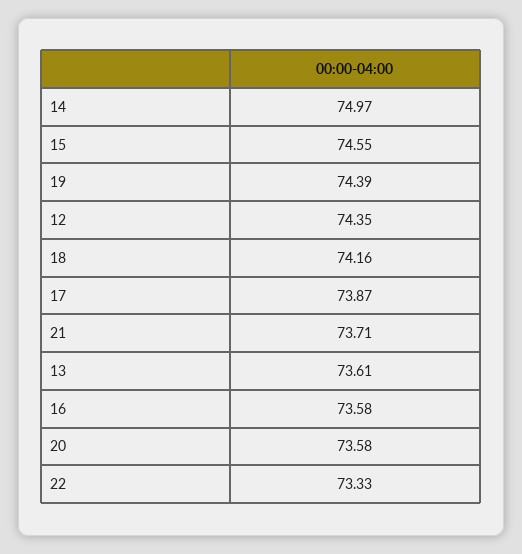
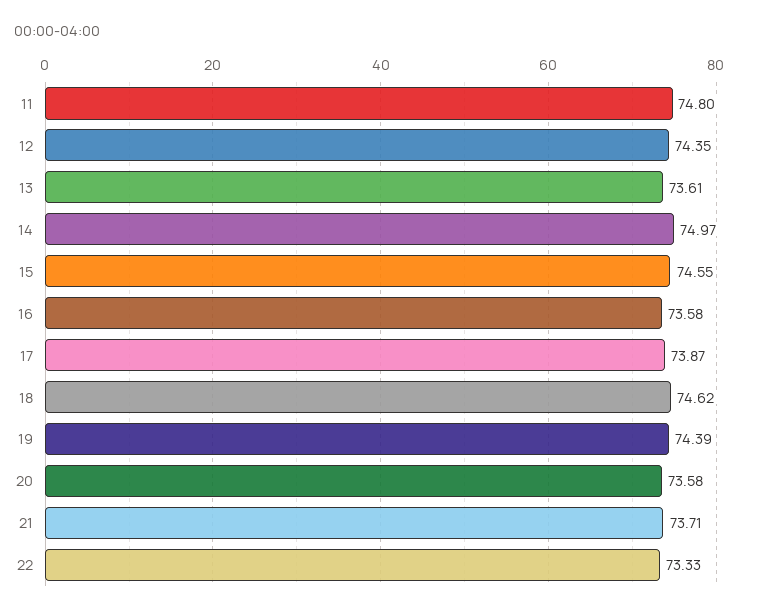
18: 74.16 -> 74.62
11: none -> 74.8

